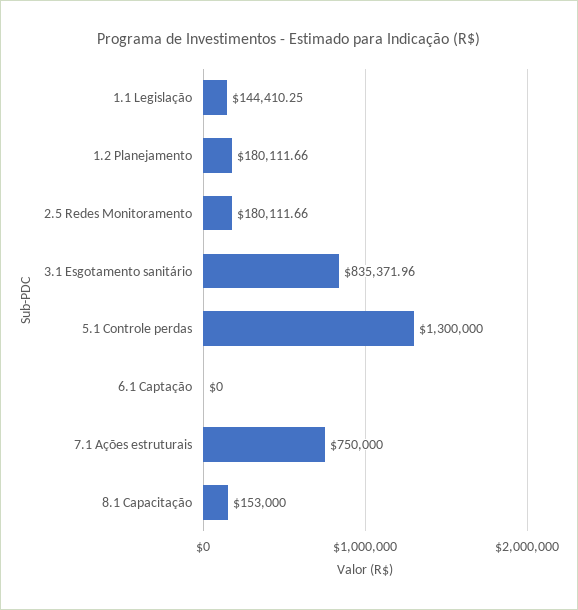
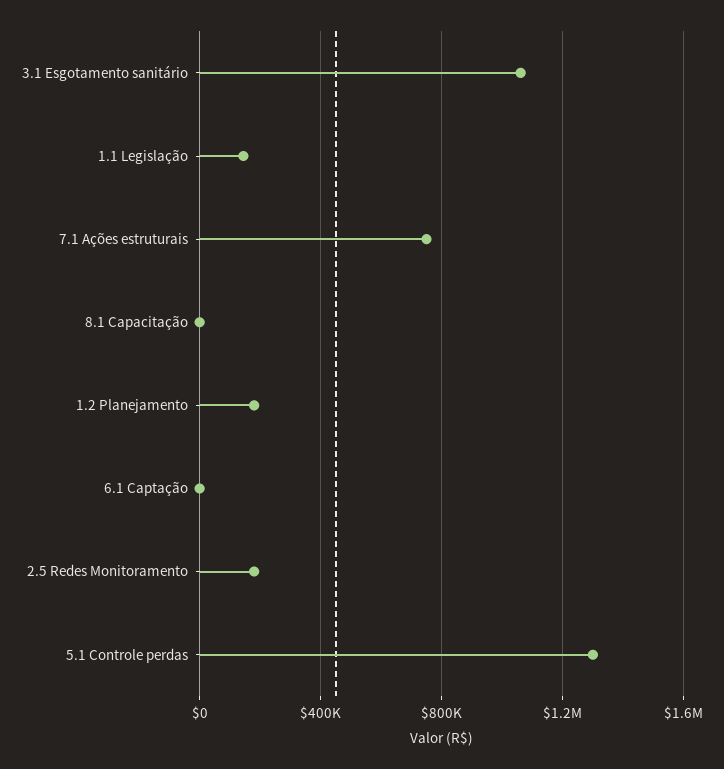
3.1 Esgotamento sanitário: 835371.96 -> 1050000
8.1 Capacitação: 153000 -> 0

